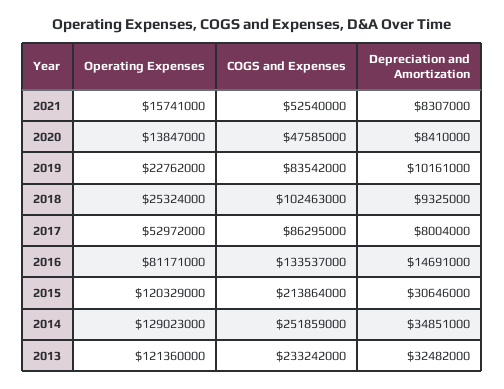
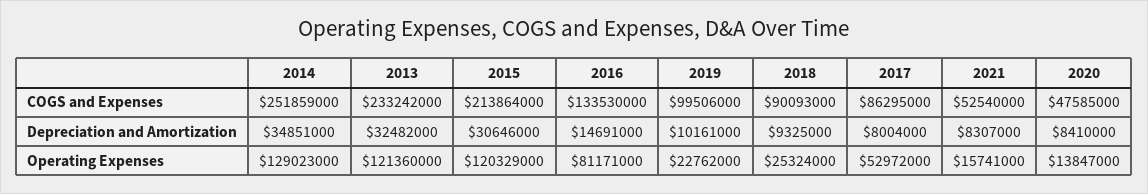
COGS and Expenses, 2019: 83542000 -> 99506000
COGS and Expenses, 2018: 102463000 -> 90093000
COGS and Expenses, 2016: 133537000 -> 133530000

